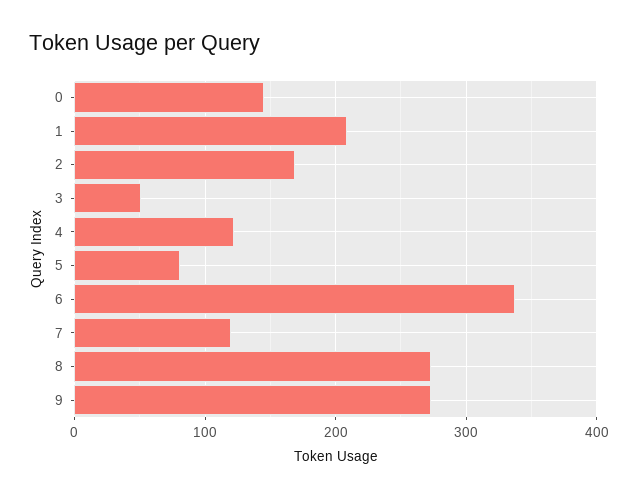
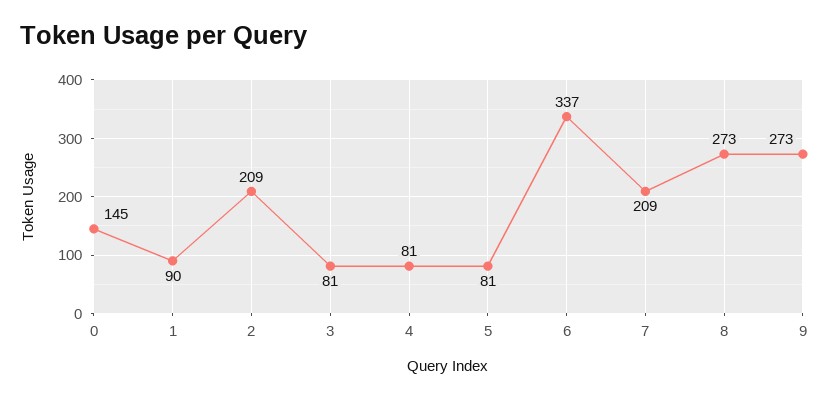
1: 210 -> 90
2: 170 -> 209
3: 50 -> 81
4: 120 -> 81
7: 120 -> 209

